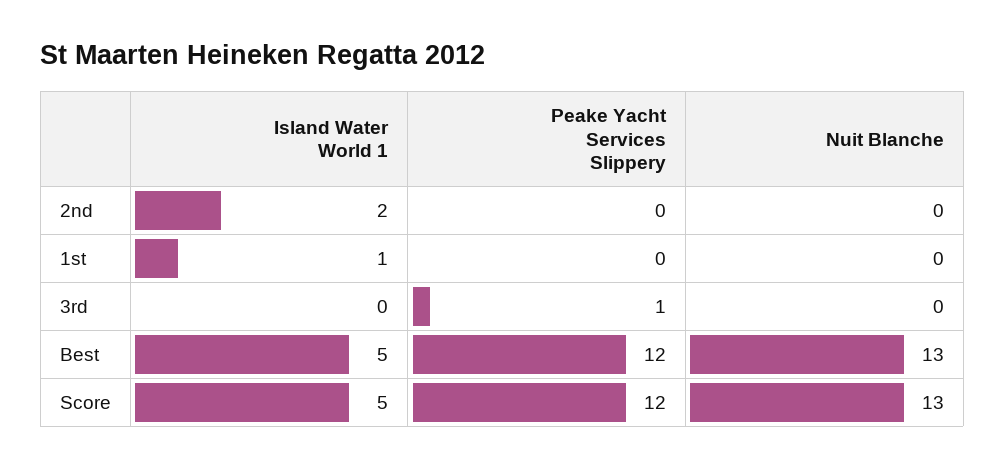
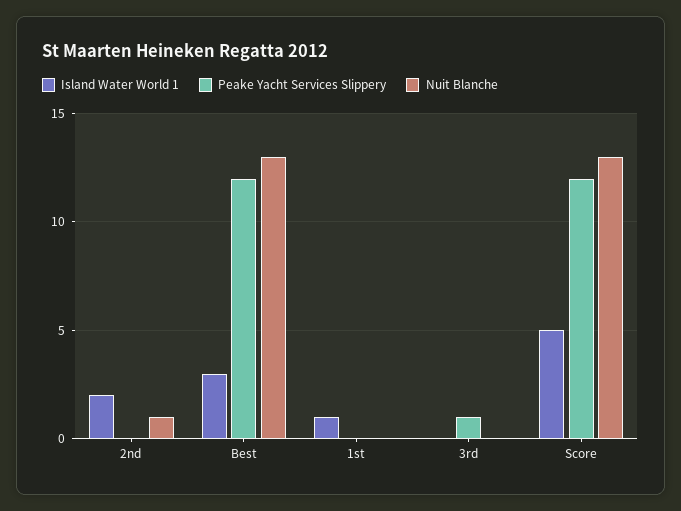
Nuit Blanche, 2nd: 0 -> 1
Island Water World 1, Best: 5 -> 3

